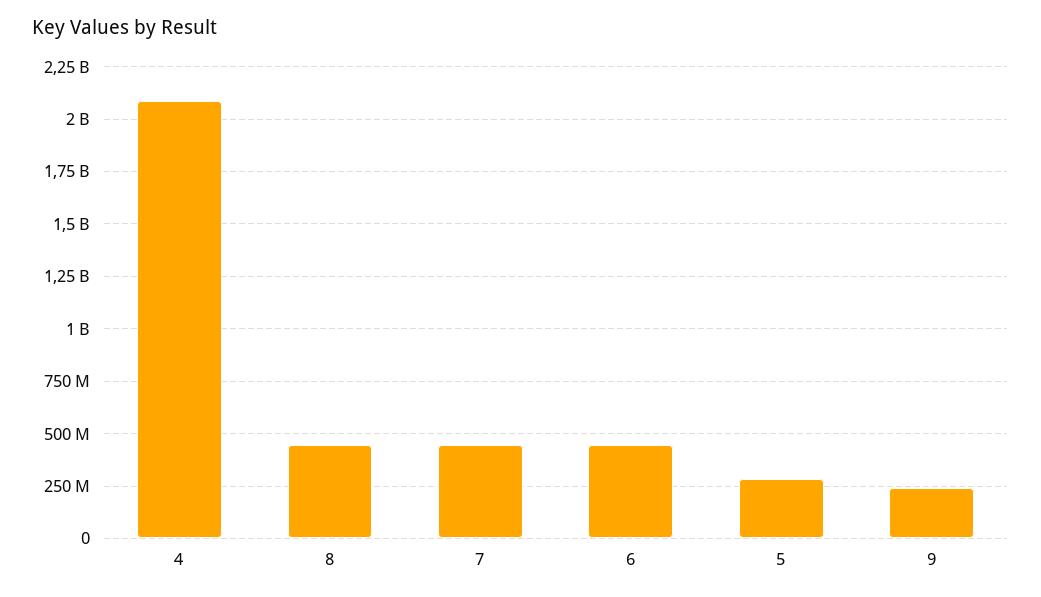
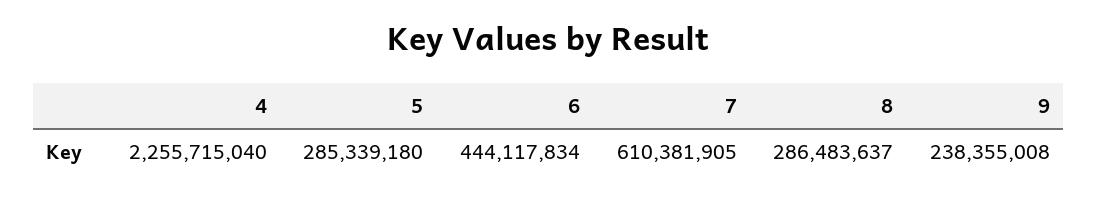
4: 2100000000 -> 2255715040
8: 450000000 -> 286483637
7: 450000000 -> 610381905

